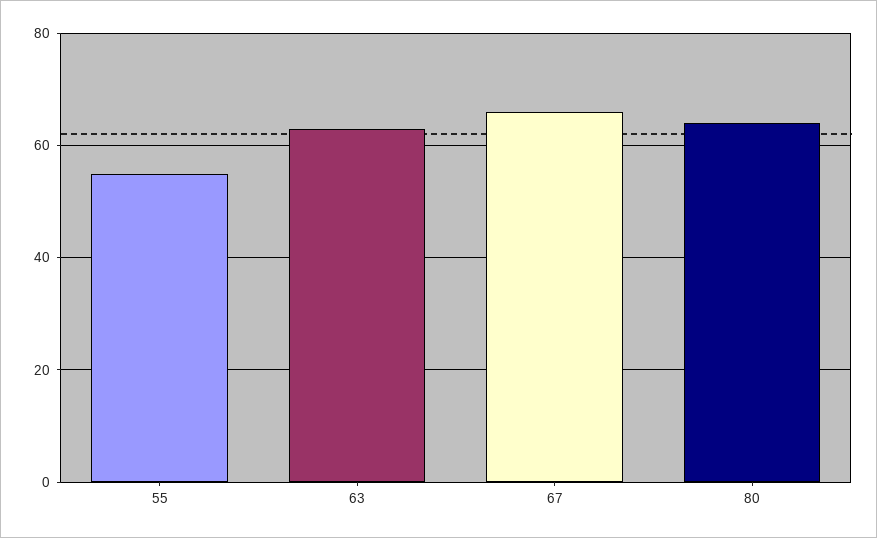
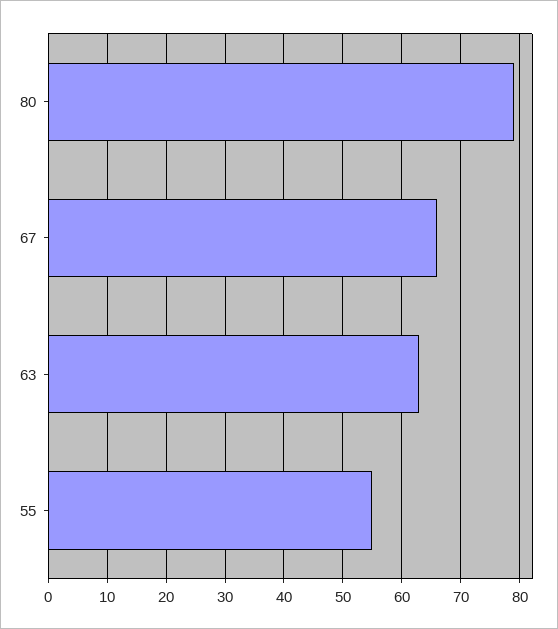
80: 65 -> 80

